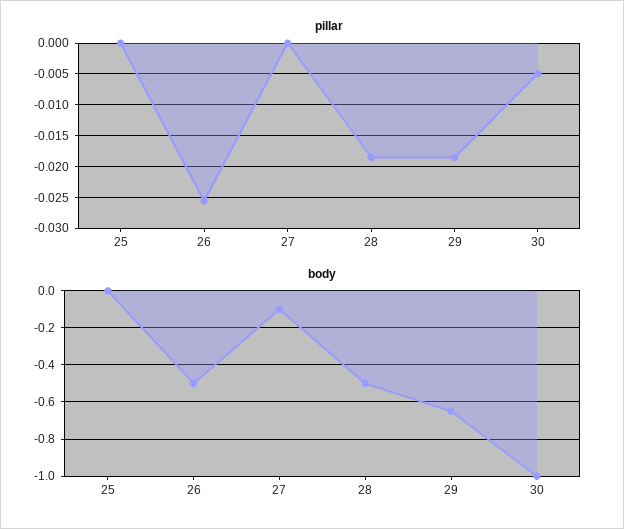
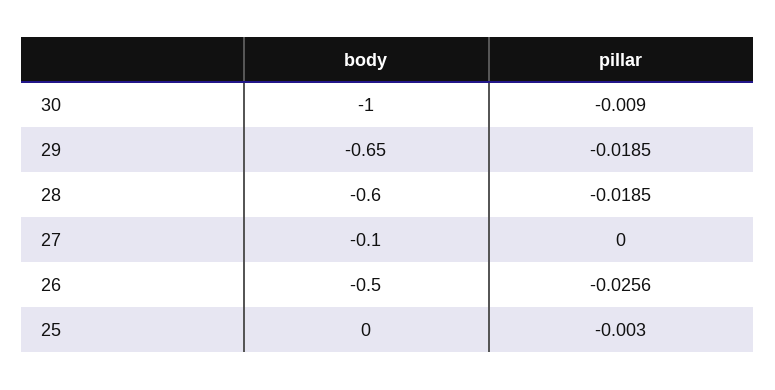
pillar, 25: 0 -> -0.003
pillar, 30: -0.005 -> -0.009
body, 28: -0.5 -> -0.6

